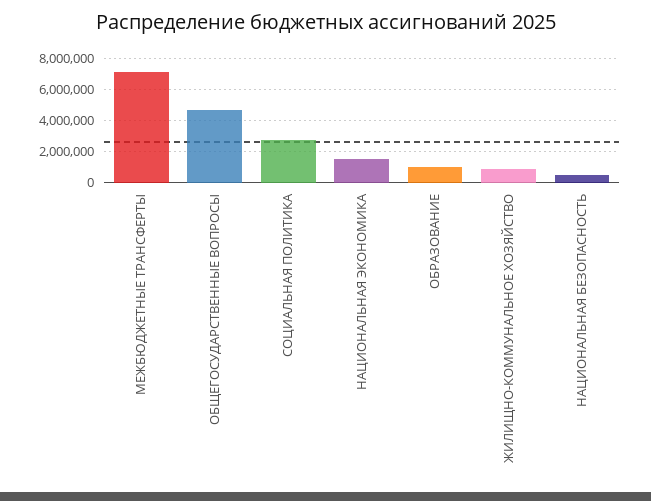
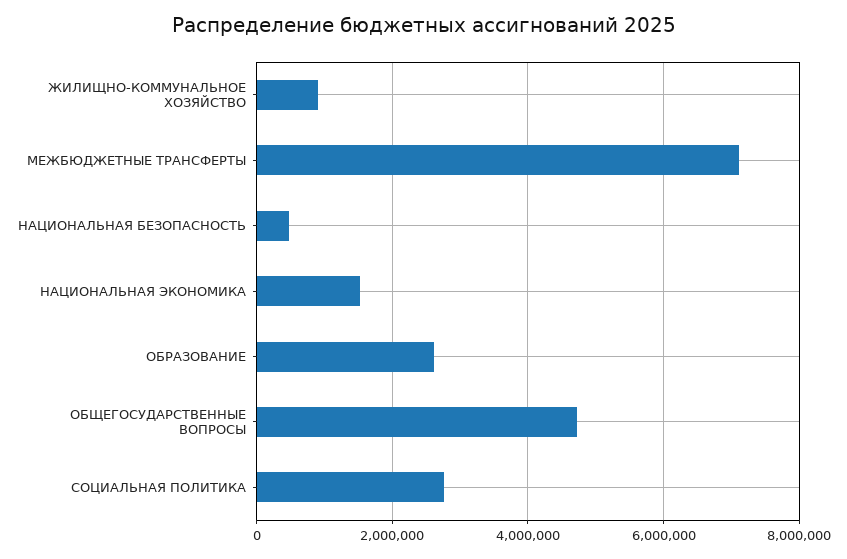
ОБРАЗОВАНИЕ: 1000000 -> 2600000

